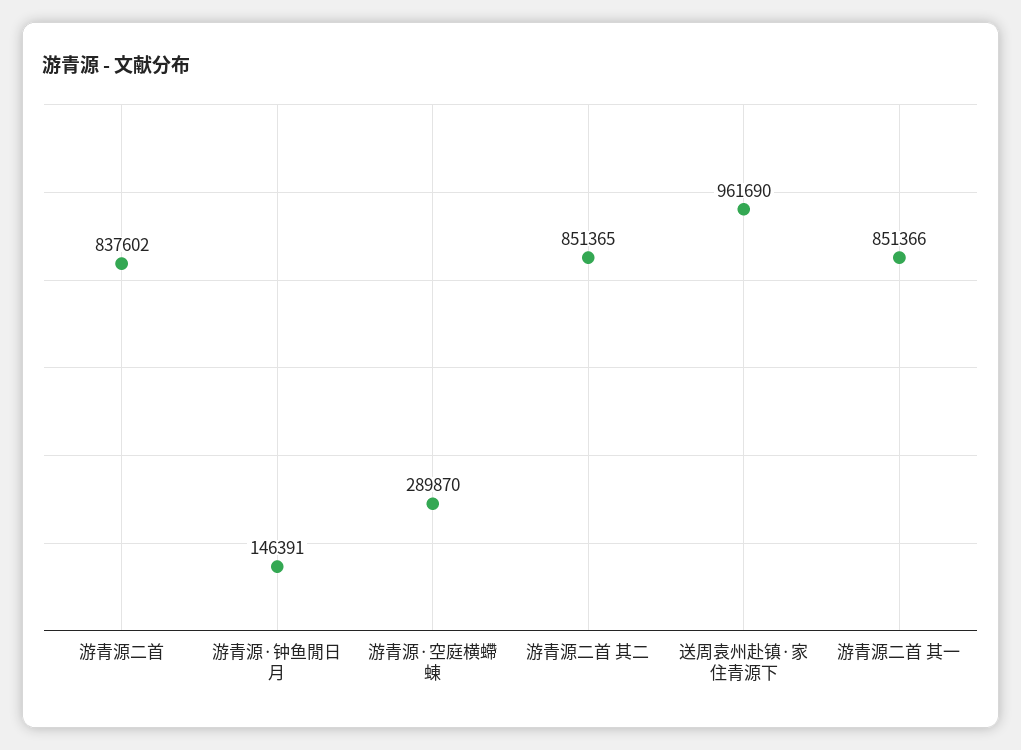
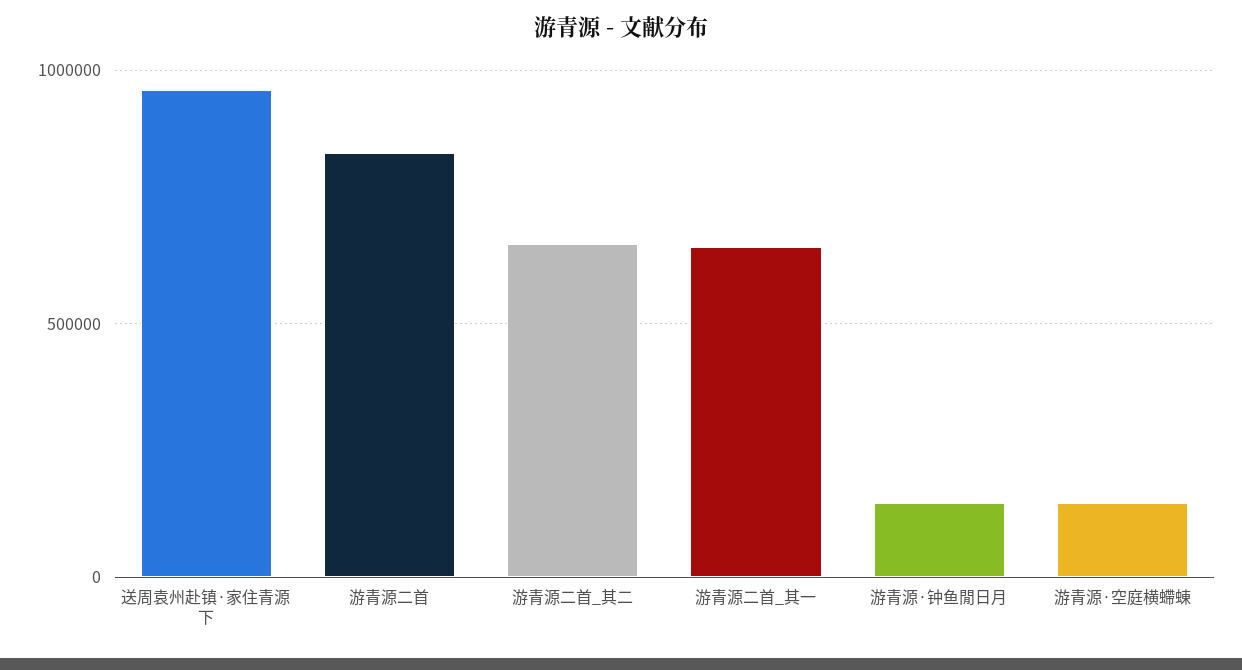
游青源·空庭横螮蝀: 289870 -> 150000
游青源二首 其二: 851365 -> 650000
游青源二首 其一: 851366 -> 650000

